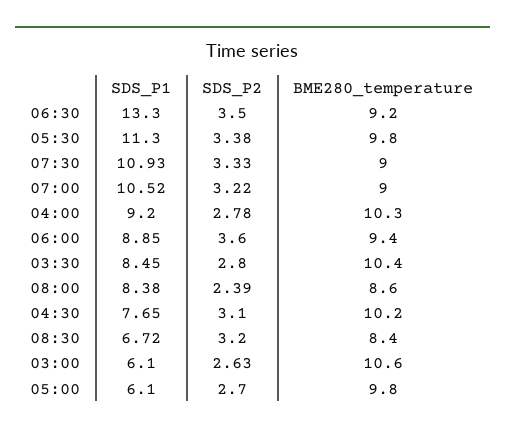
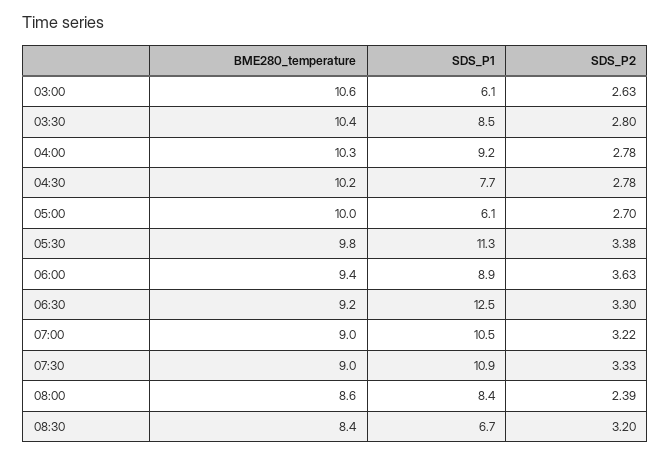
SDS_P1, 06:30: 13.3 -> 12.5
SDS_P2, 06:30: 3.5 -> 3.3
SDS_P2, 06:00: 3.6 -> 3.63
SDS_P2, 04:30: 3.1 -> 2.78
BME280_temperature, 05:00: 9.8 -> 10

